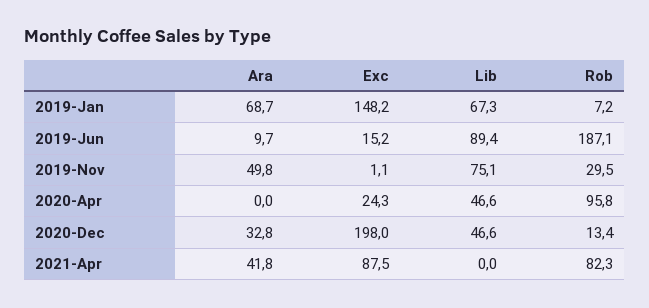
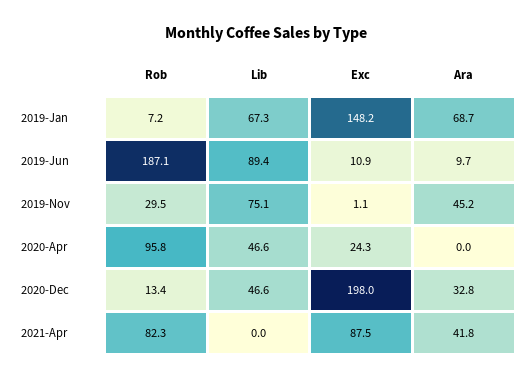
Exc, 2019-Jun: 15.2 -> 10.9
Ara, 2019-Nov: 49.8 -> 45.2

